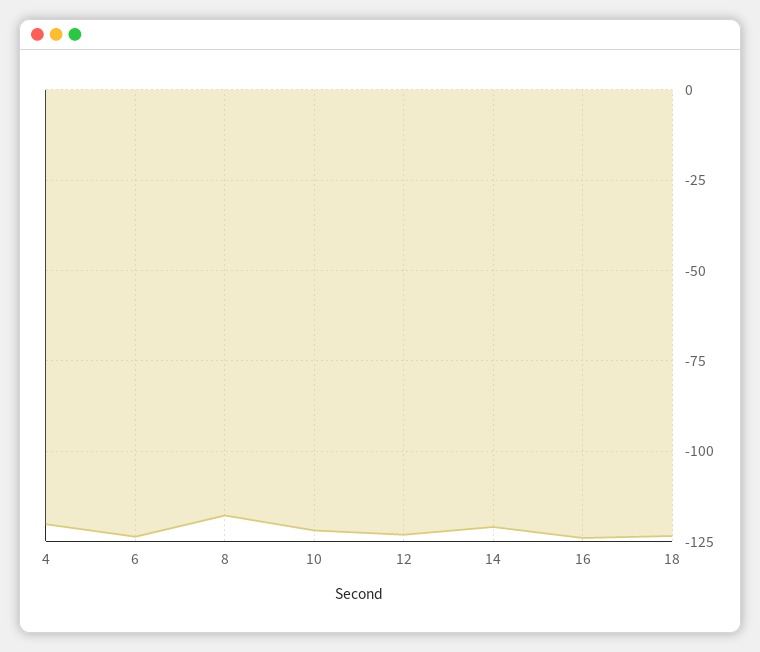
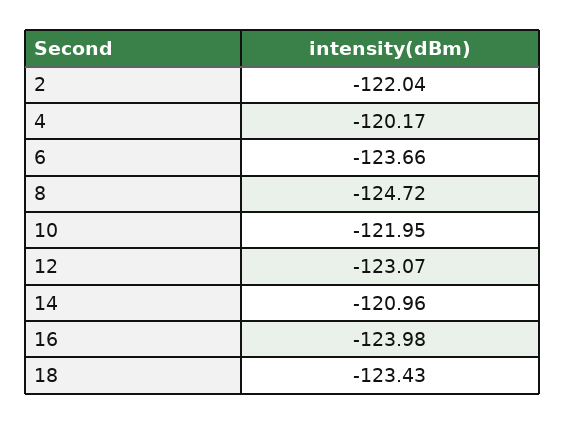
8: -117.5 -> -124.72
2: none -> -122.04

